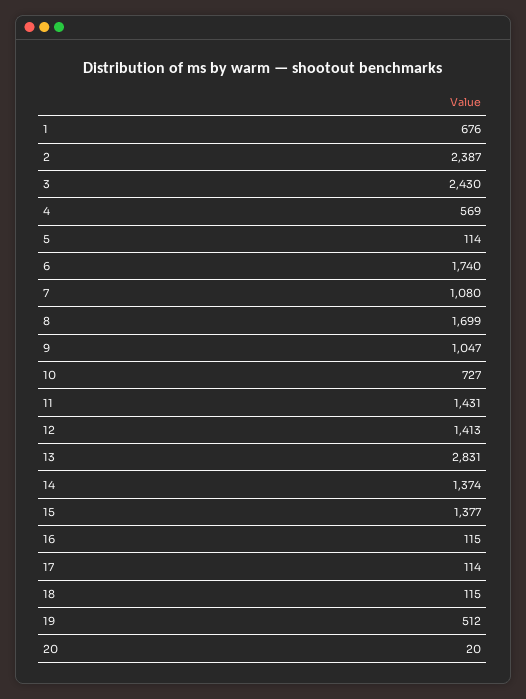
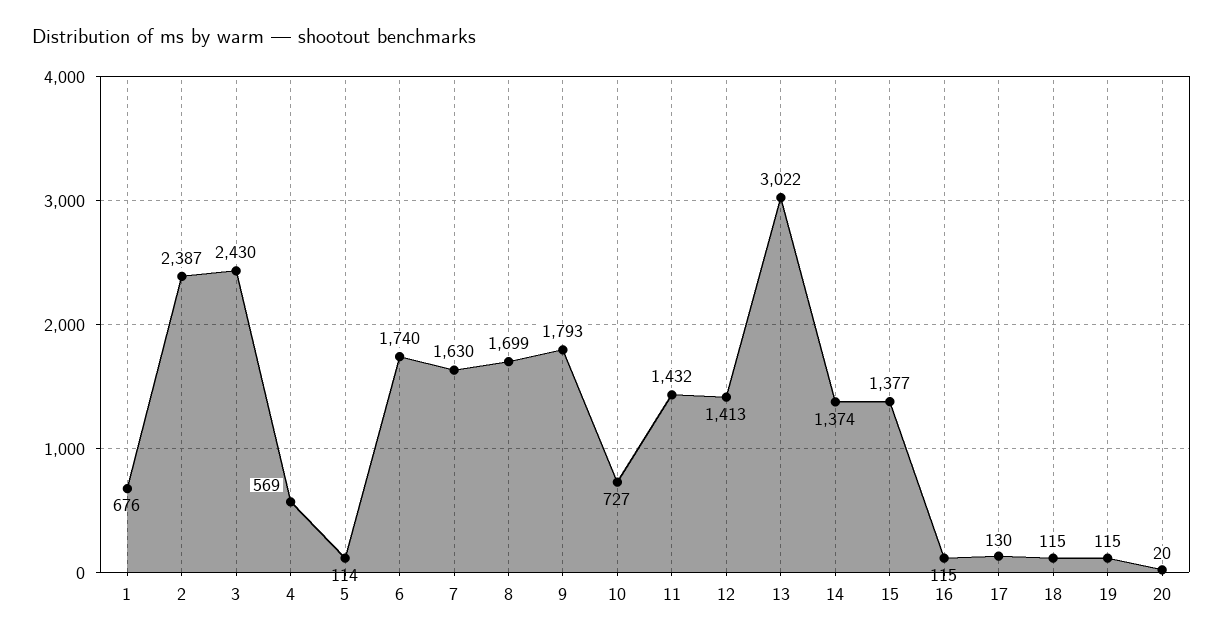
7: 1080 -> 1630
9: 1047 -> 1793
11: 1431 -> 1432
13: 2831 -> 3022
17: 114 -> 130
19: 512 -> 115

